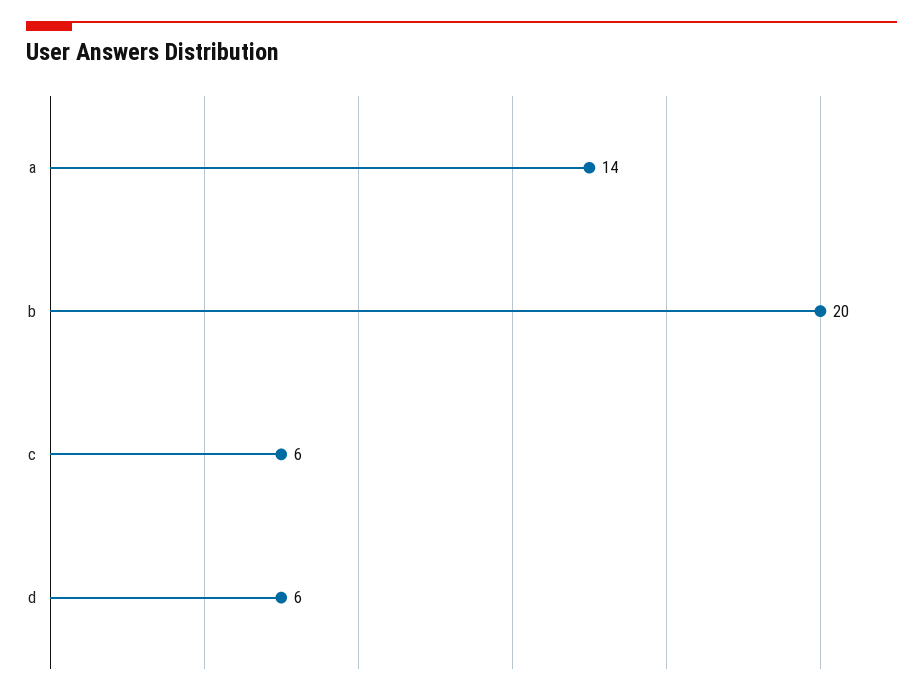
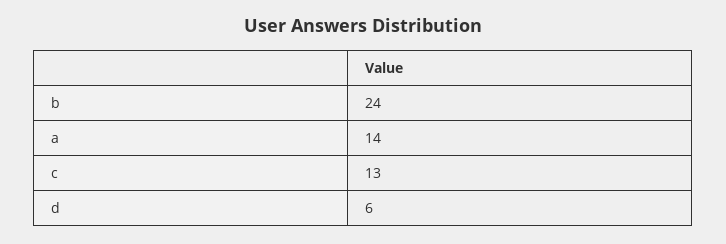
b: 20 -> 24
c: 6 -> 13

